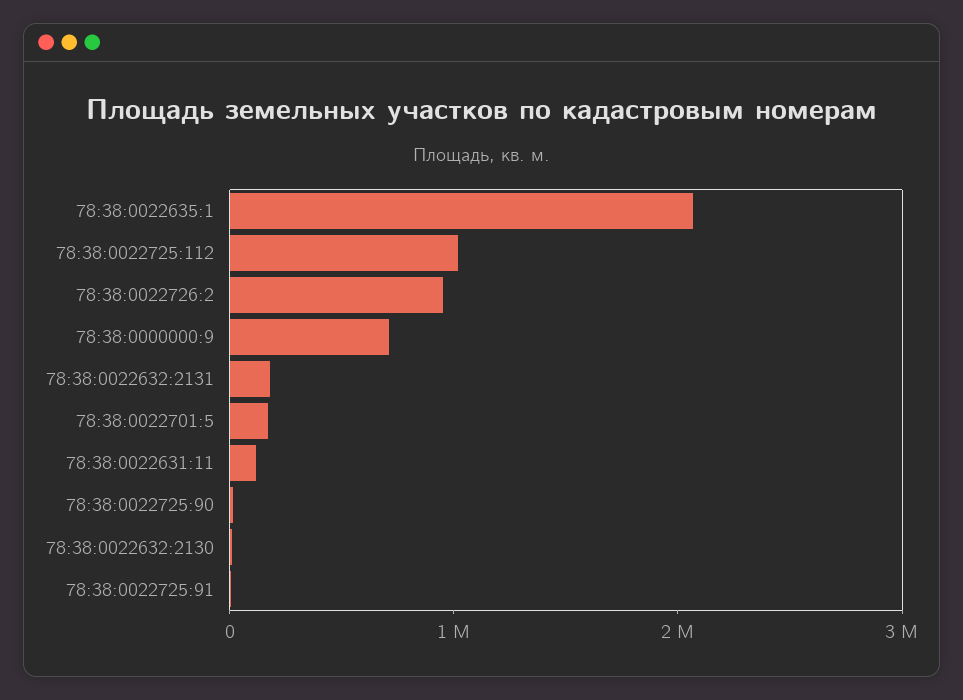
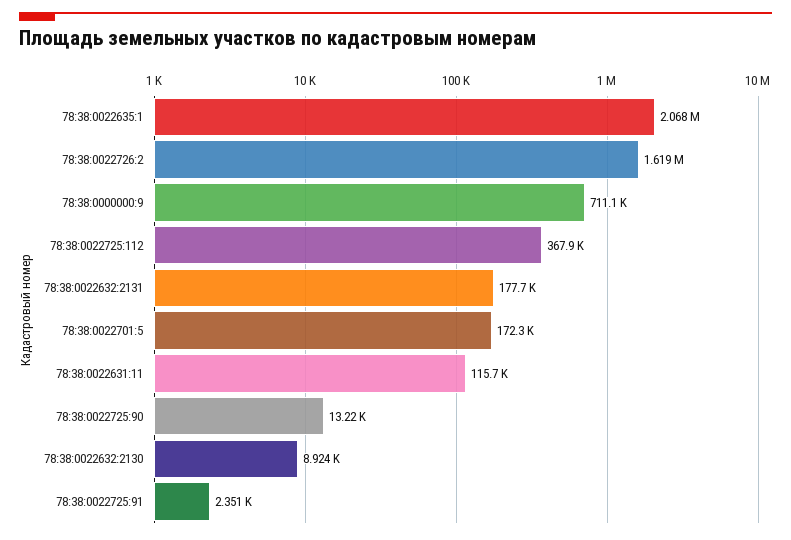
78:38:0022725:112: 1000000 -> 367900
78:38:0022726:2: 1000000 -> 1619000

